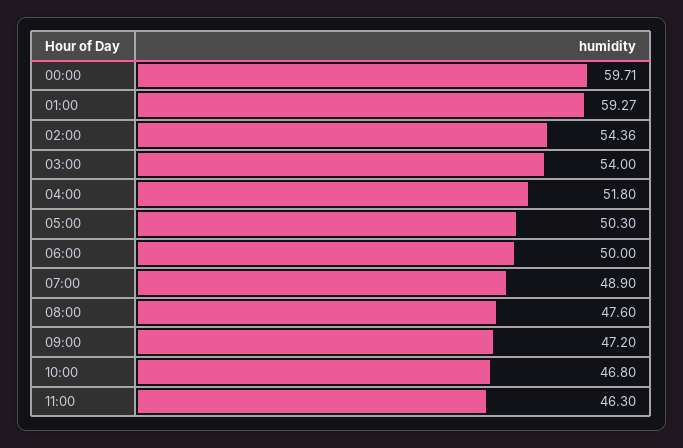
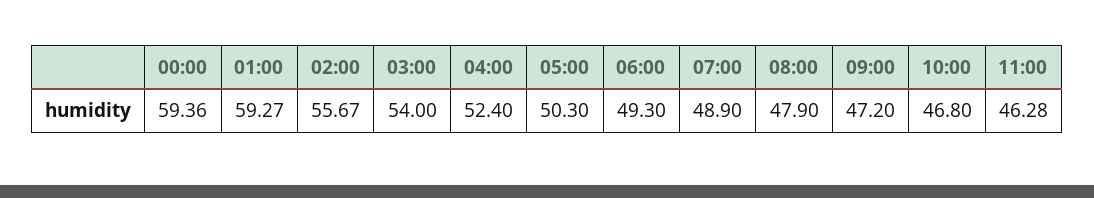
00:00: 59.71 -> 59.36
02:00: 54.36 -> 55.67
04:00: 51.8 -> 52.4
06:00: 50 -> 49.3
08:00: 47.6 -> 47.9
11:00: 46.3 -> 46.28

